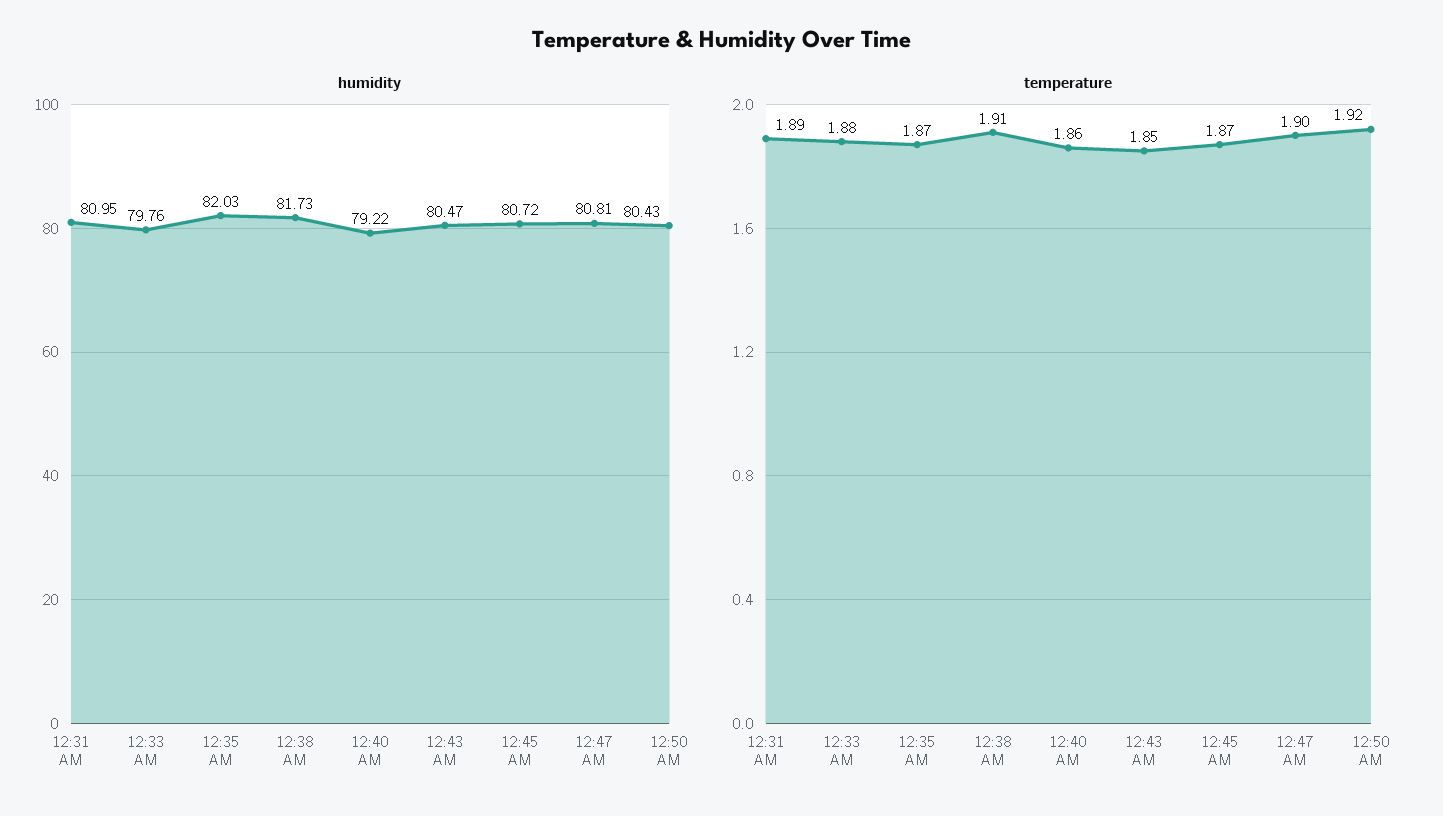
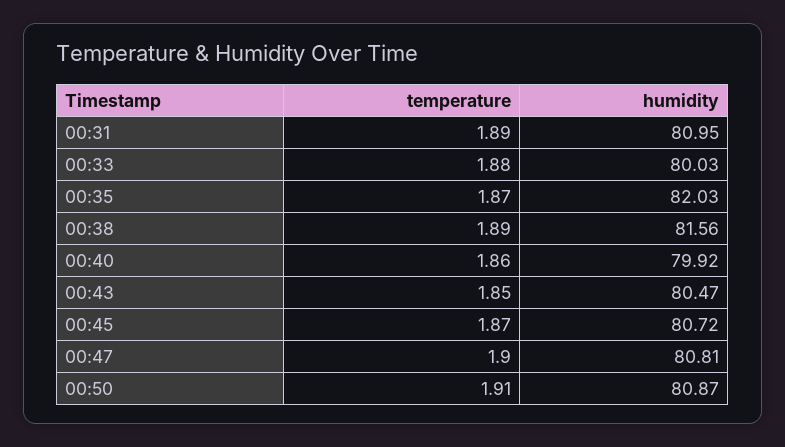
humidity, 12:33 AM: 79.76 -> 80.03
humidity, 12:38 AM: 81.73 -> 81.56
humidity, 12:40 AM: 79.22 -> 79.92
humidity, 12:50 AM: 80.43 -> 80.87
temperature, 12:38 AM: 1.91 -> 1.89
temperature, 12:50 AM: 1.92 -> 1.91

